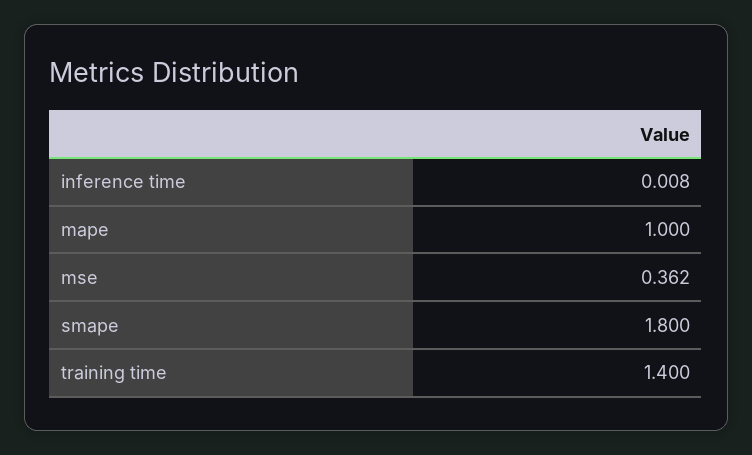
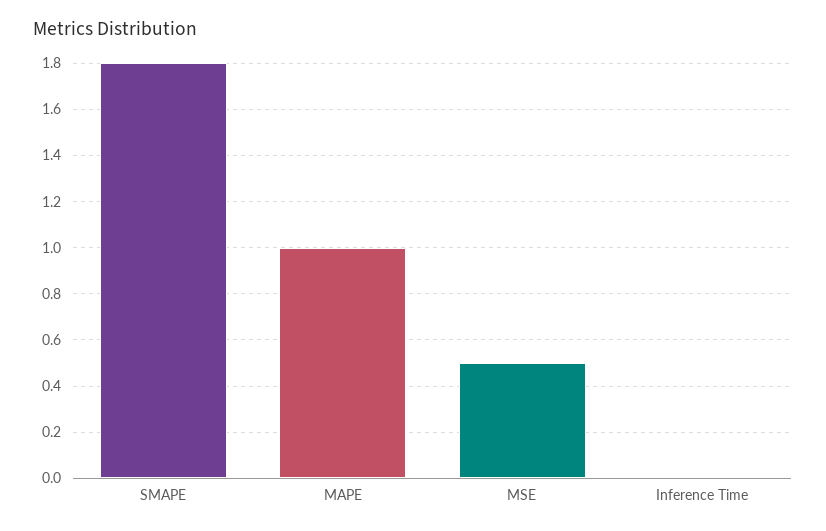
mse: 0.362 -> 0.5
training time: 1.4 -> none

